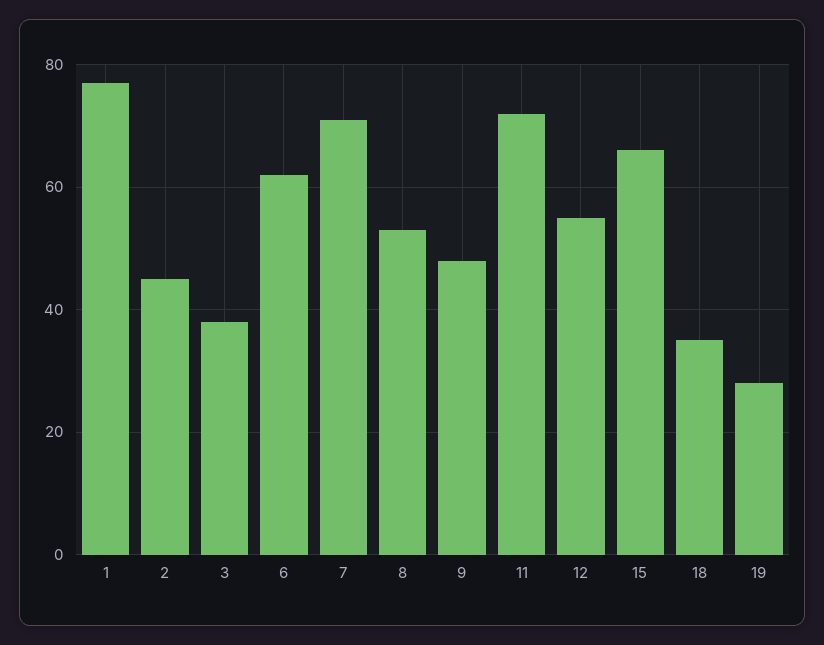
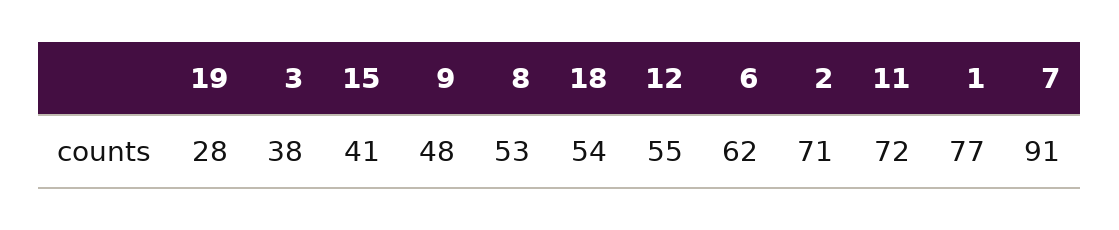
2: 45 -> 71
7: 70 -> 91
15: 65 -> 41
18: 35 -> 54

